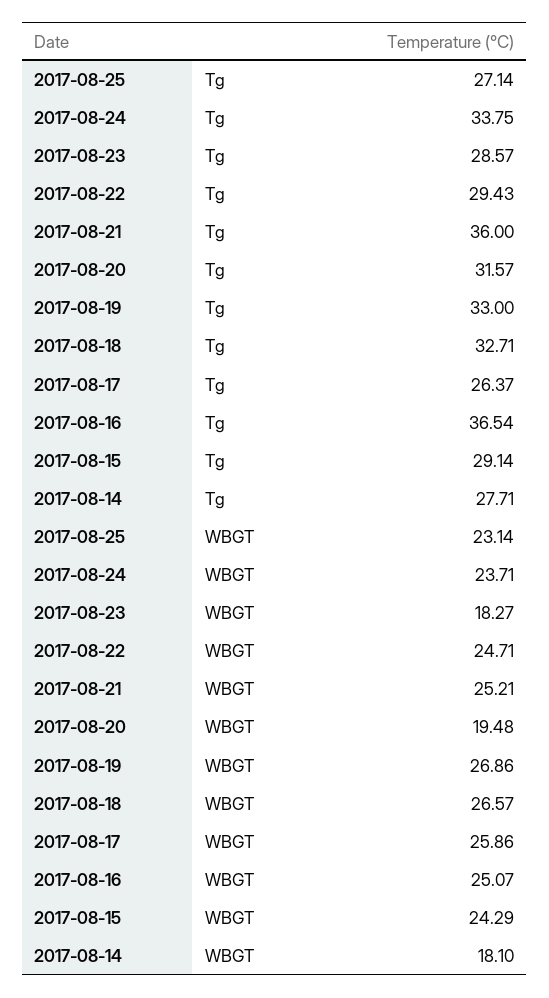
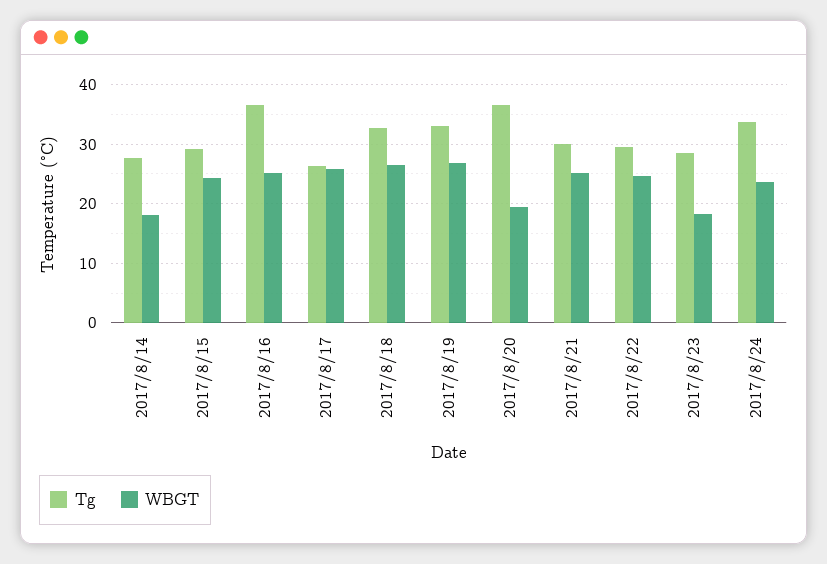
Tg, 2017-08-25: 27.14 -> none
Tg, 2017-08-21: 36 -> 30
Tg, 2017-08-20: 31.57 -> 36
WBGT, 2017-08-25: 23.14 -> none

